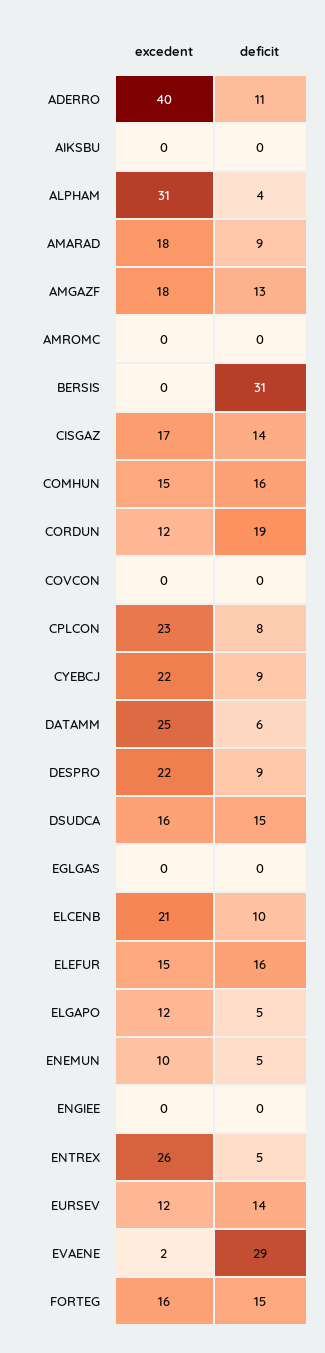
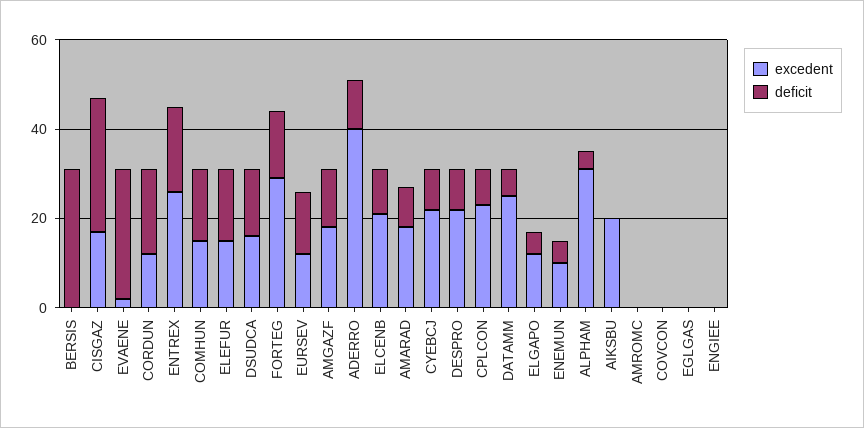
excedent, AIKSBU: 0 -> 20
deficit, CISGAZ: 14 -> 30
deficit, ENTREX: 5 -> 20
excedent, FORTEG: 16 -> 30

